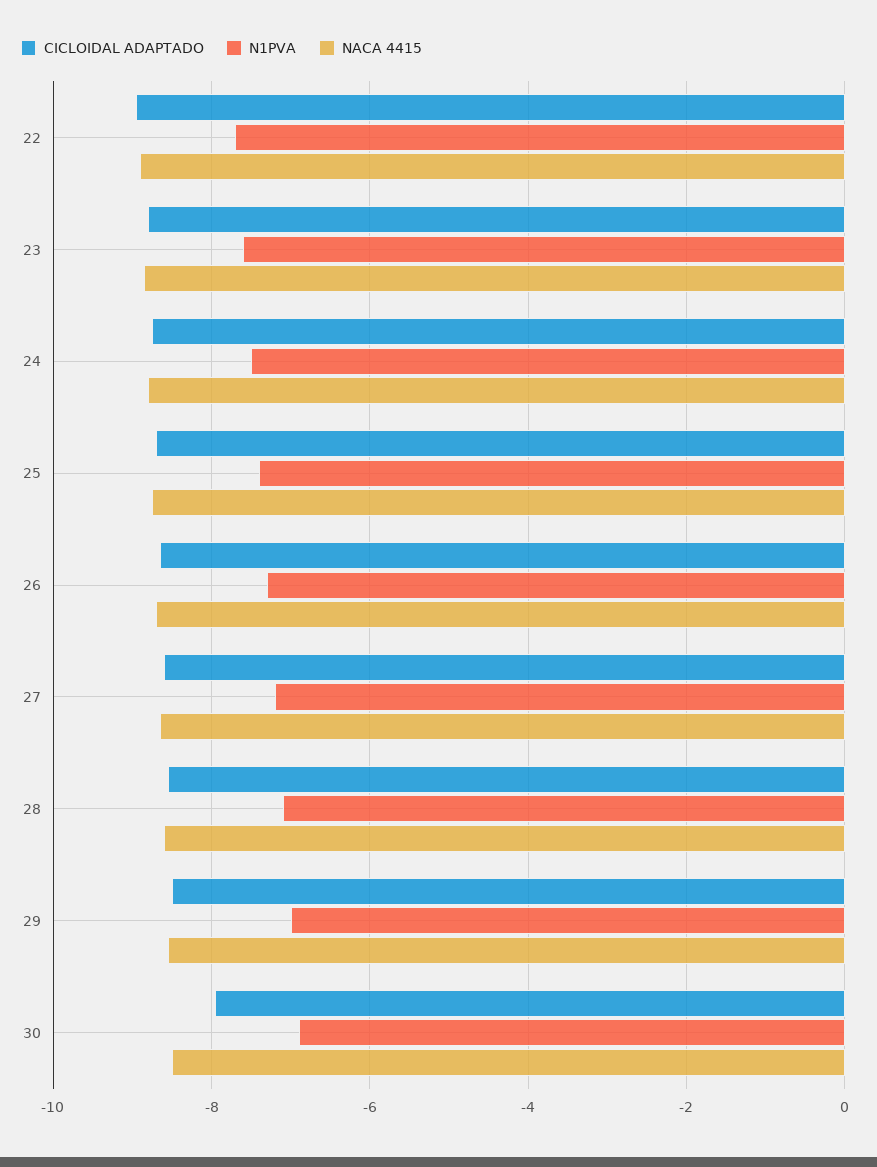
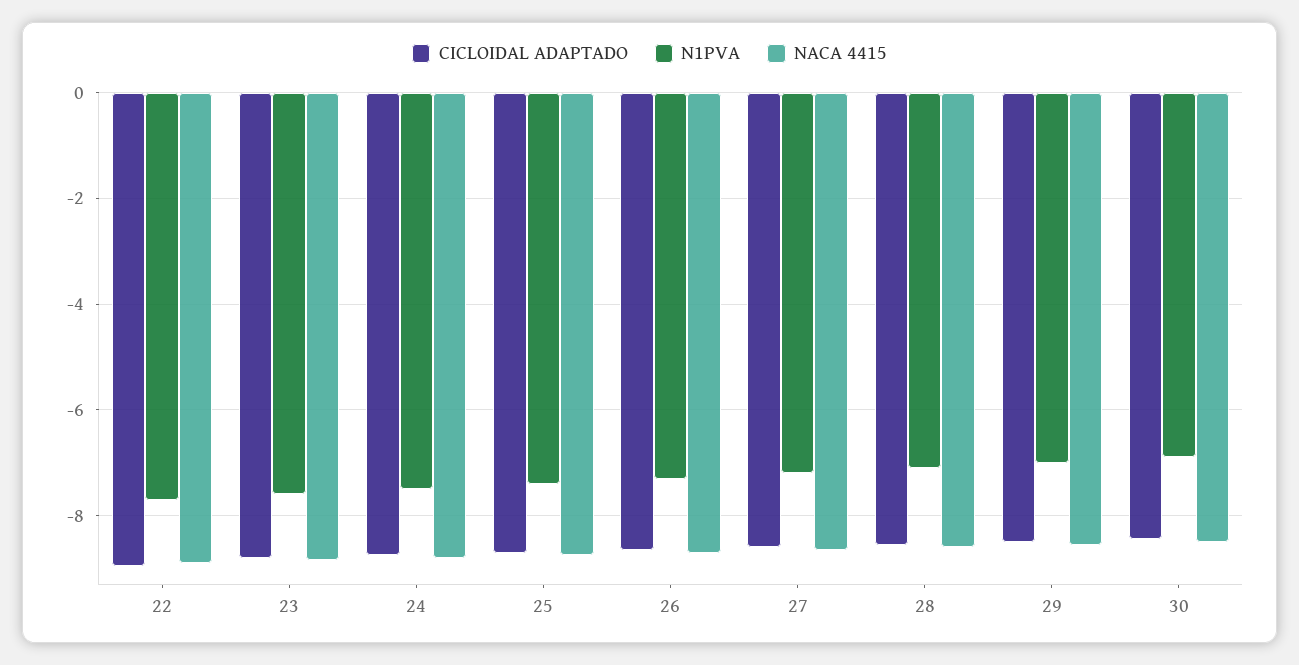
CICLOIDAL ADAPTADO, 30: -8 -> -8.4

